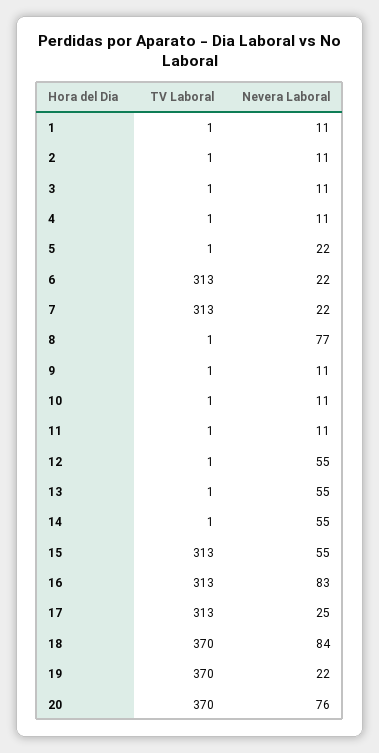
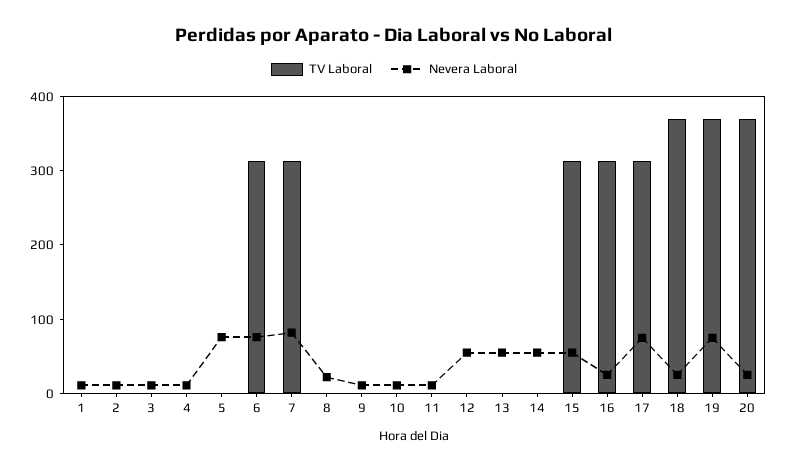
Nevera Laboral, 5: 22 -> 80
Nevera Laboral, 6: 22 -> 80
Nevera Laboral, 7: 22 -> 80
Nevera Laboral, 8: 77 -> 20
Nevera Laboral, 16: 83 -> 20
Nevera Laboral, 17: 25 -> 80
Nevera Laboral, 18: 84 -> 20
Nevera Laboral, 19: 22 -> 80
Nevera Laboral, 20: 76 -> 20

